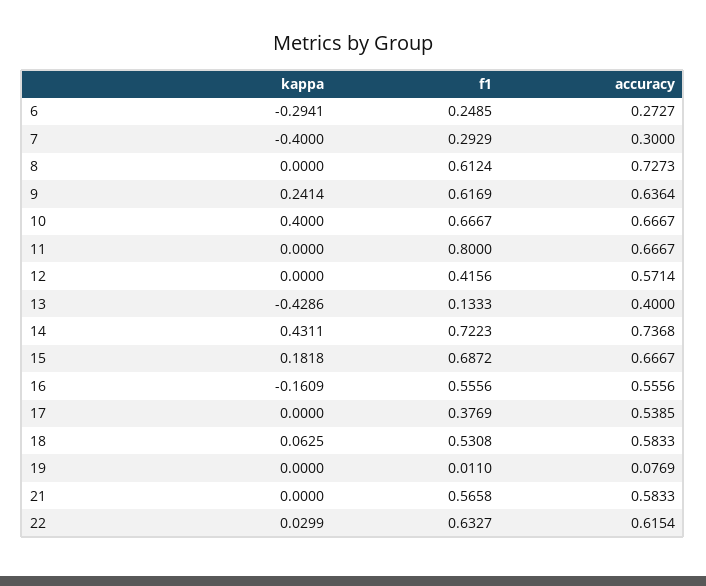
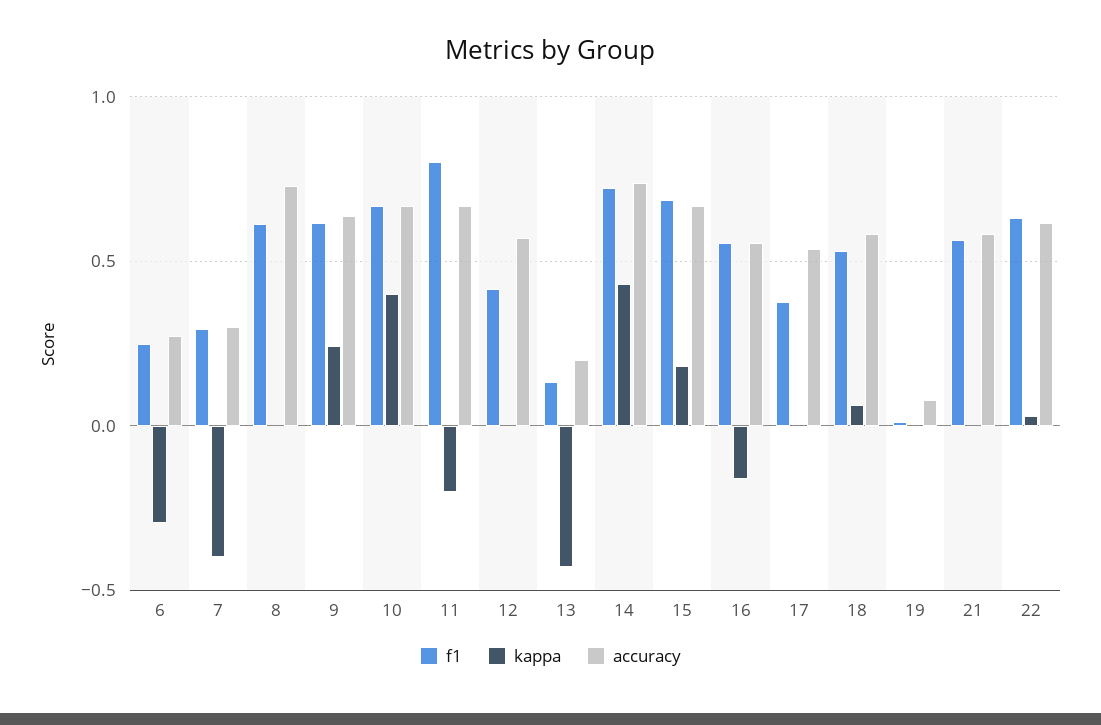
kappa, 11: 0 -> -0.2
accuracy, 13: 0.4 -> 0.2

